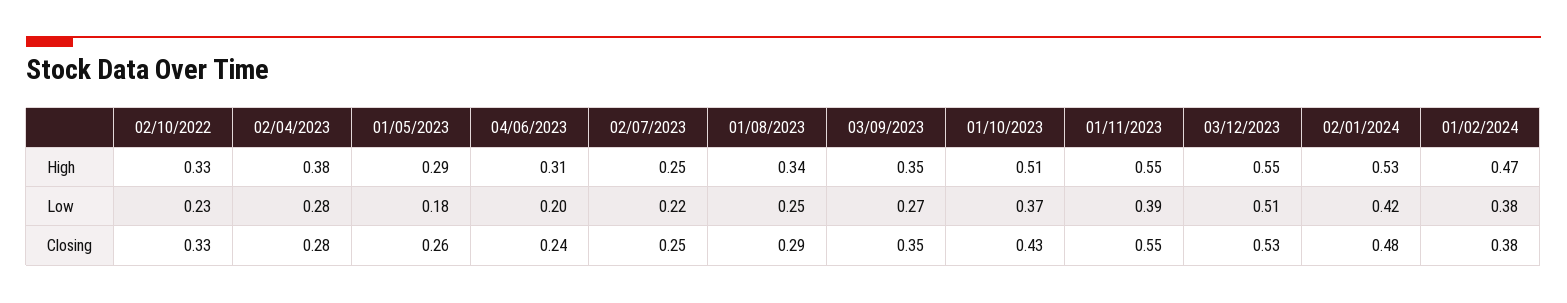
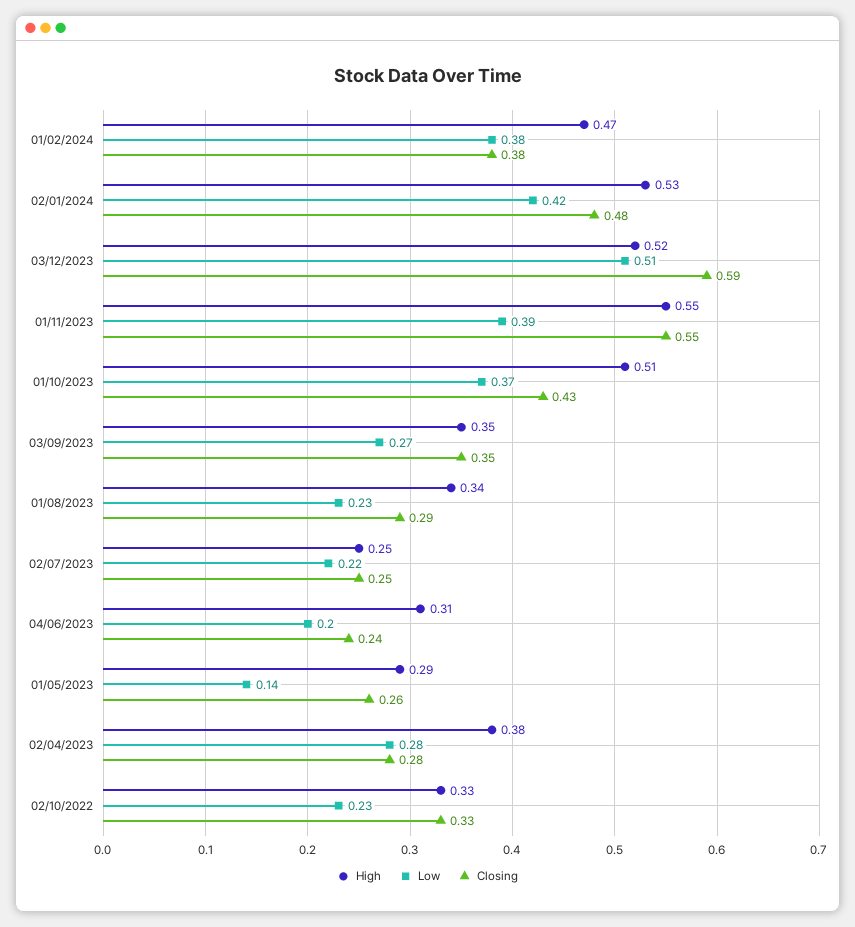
High, 03/12/2023: 0.55 -> 0.52
Low, 01/05/2023: 0.18 -> 0.14
Low, 01/08/2023: 0.25 -> 0.23
Closing, 03/12/2023: 0.53 -> 0.59

